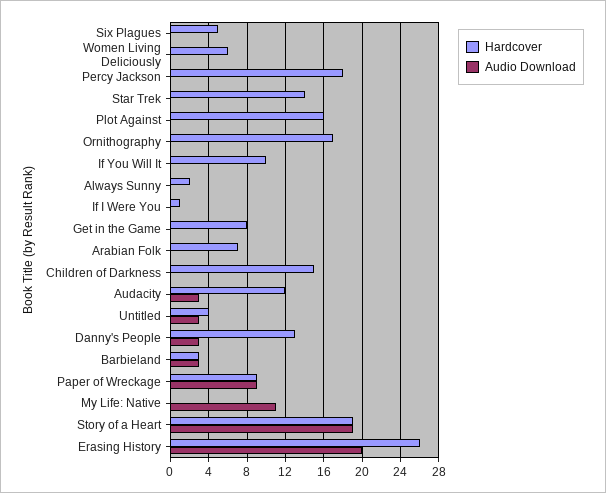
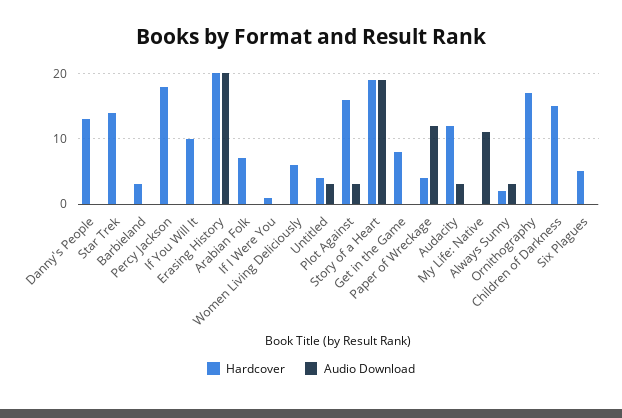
Audio Download, Plot Against: 0 -> 3
Audio Download, Always Sunny: 0 -> 3
Audio Download, Danny's People: 3 -> 0
Audio Download, Barbieland: 3 -> 0
Hardcover, Paper of Wreckage: 9 -> 4
Audio Download, Paper of Wreckage: 9 -> 12
Hardcover, Erasing History: 26 -> 20

